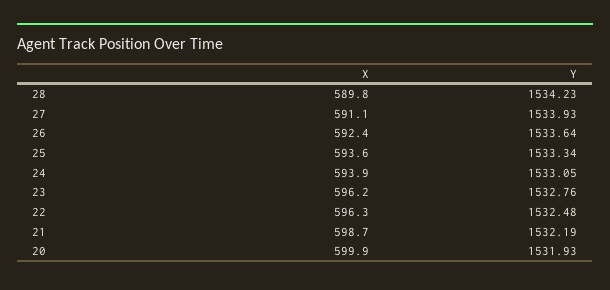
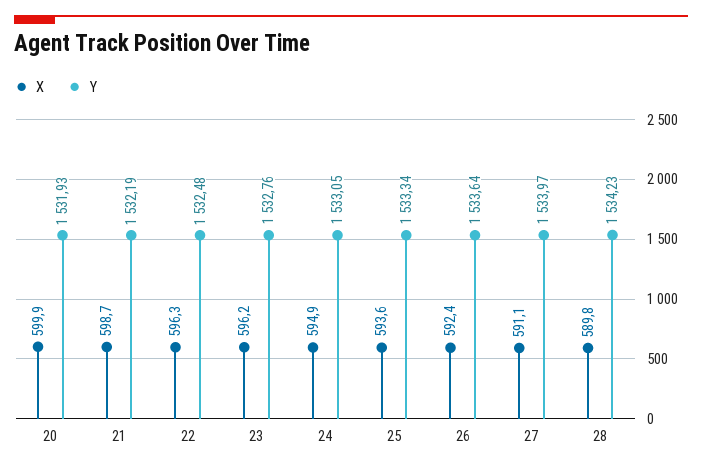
Y, 27: 1533.93 -> 1533.97
X, 24: 593.9 -> 594.9

